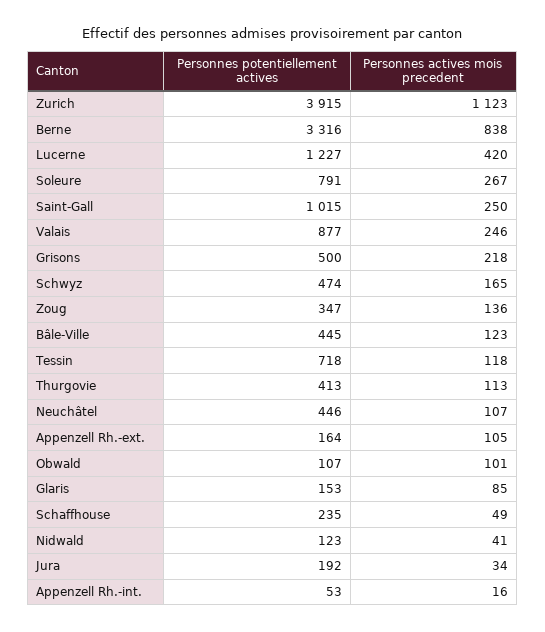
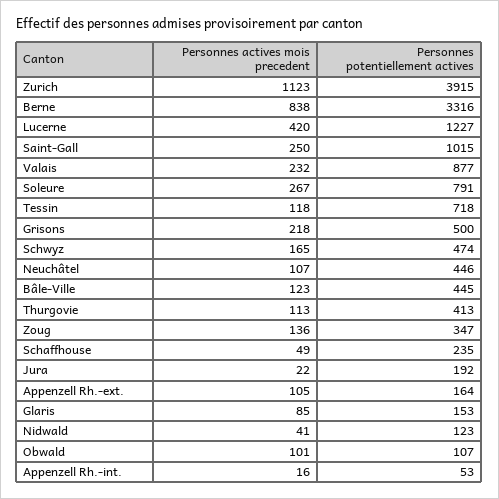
Personnes actives mois precedent, Valais: 246 -> 232
Personnes actives mois precedent, Jura: 34 -> 22

